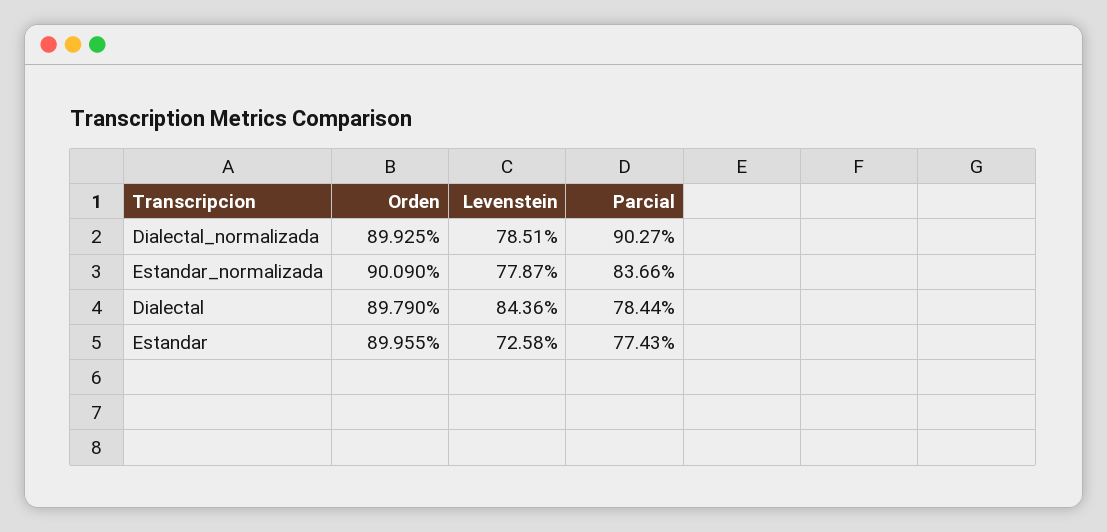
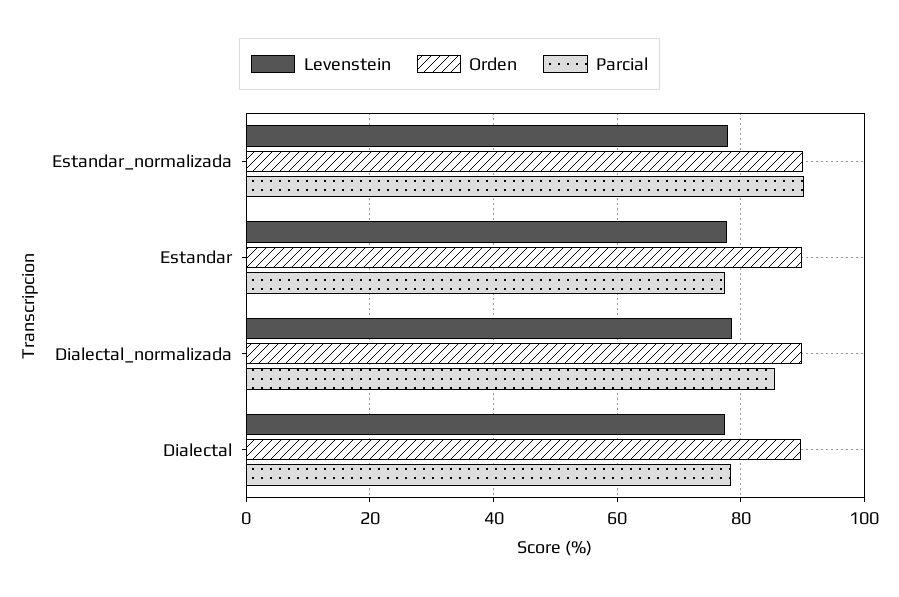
Parcial, Dialectal_normalizada: 90.27 -> 86
Parcial, Estandar_normalizada: 83.66 -> 90
Levenstein, Dialectal: 84.36 -> 78
Levenstein, Estandar: 72.58 -> 78

